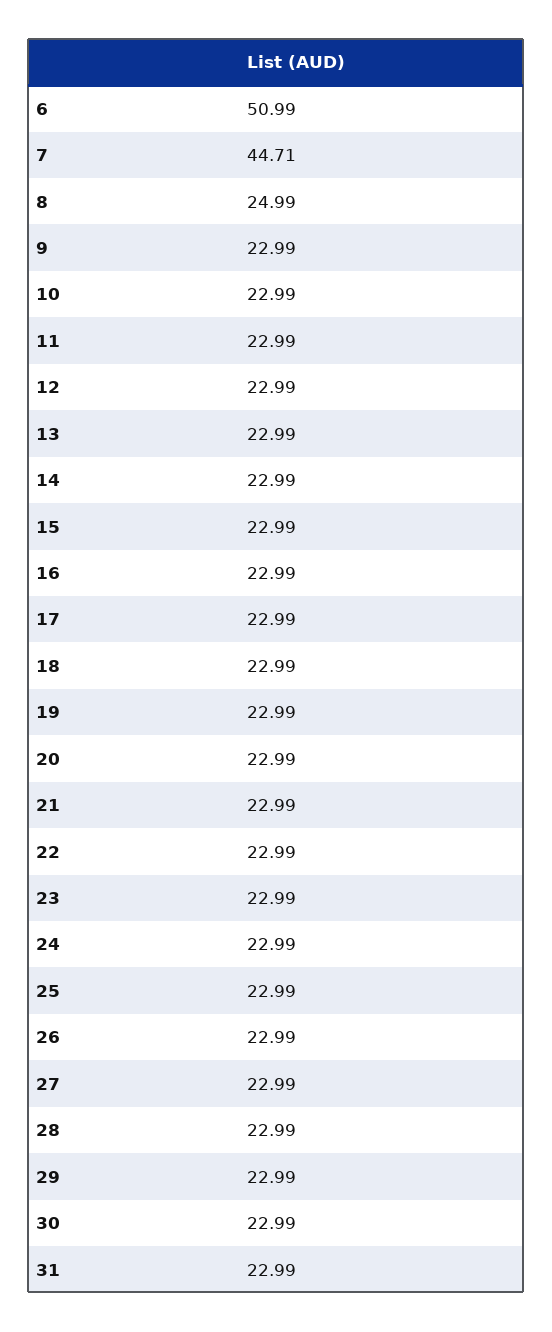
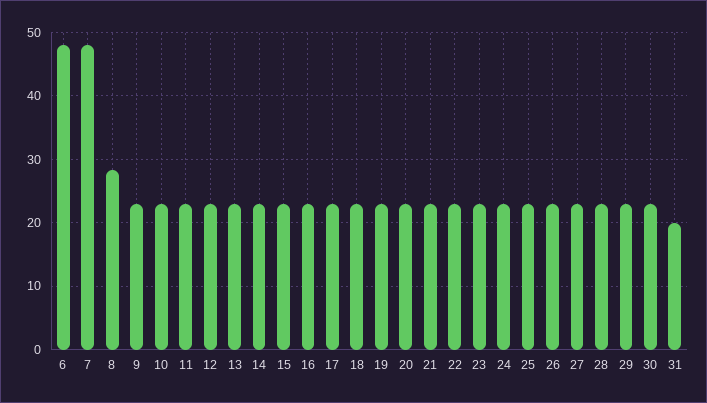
6: 50.99 -> 48
7: 44.71 -> 48
8: 24.99 -> 28
31: 22.99 -> 20

